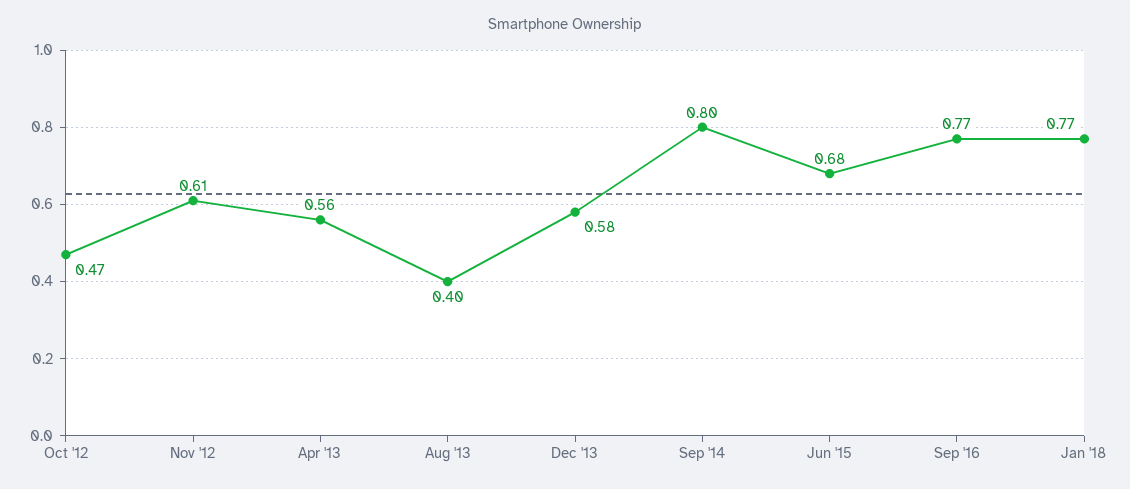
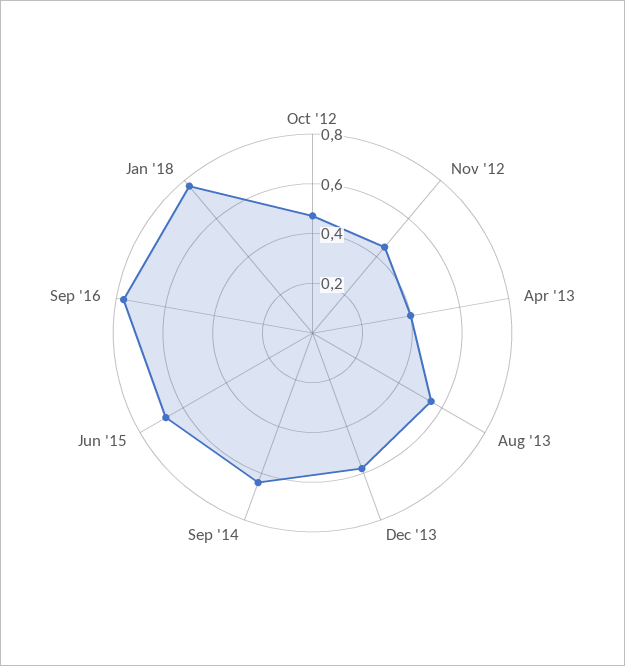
Nov '12: 0.61 -> 0.45
Apr '13: 0.56 -> 0.4
Aug '13: 0.4 -> 0.55
Sep '14: 0.8 -> 0.65

